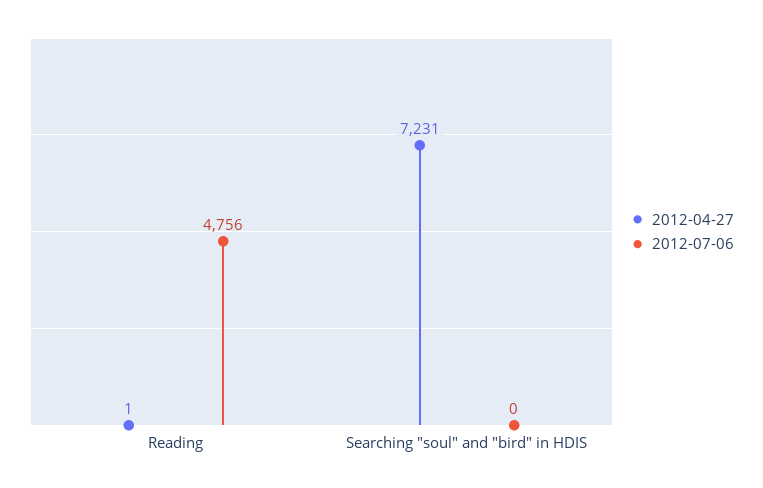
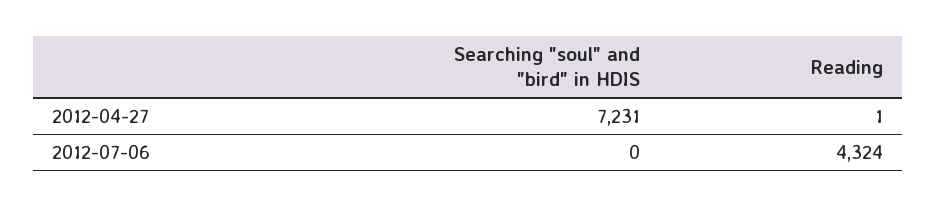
2012-07-06, Reading: 4756 -> 4324

